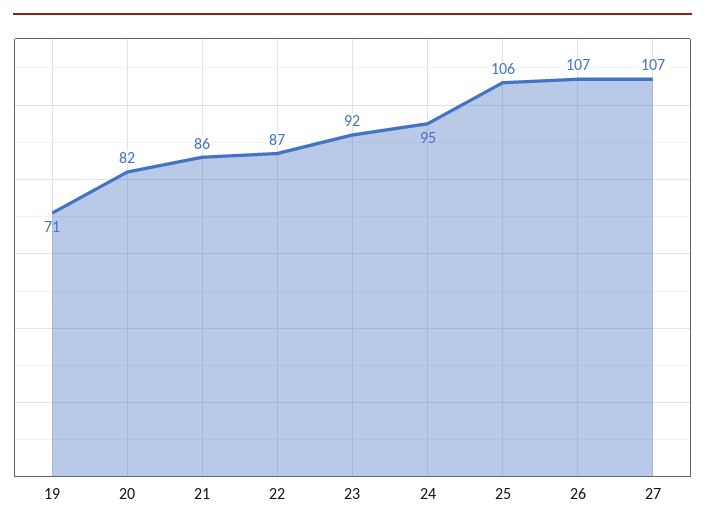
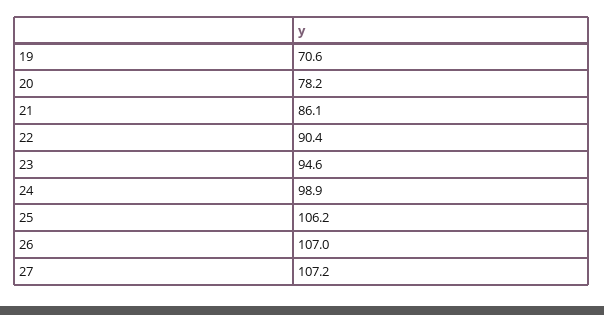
20: 82 -> 78.2
22: 87 -> 90.4
23: 92 -> 94.6
24: 95 -> 98.9

